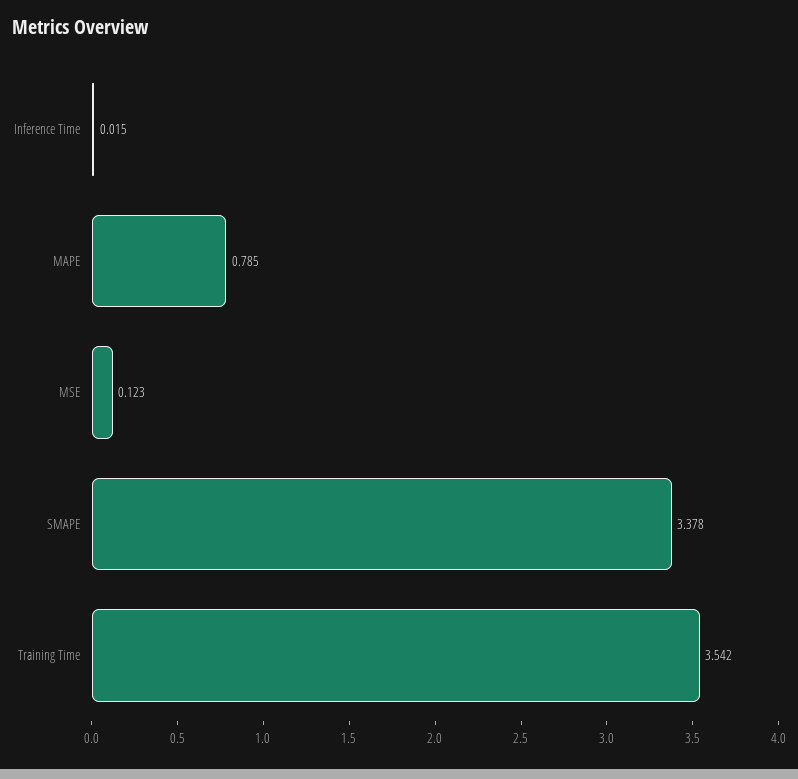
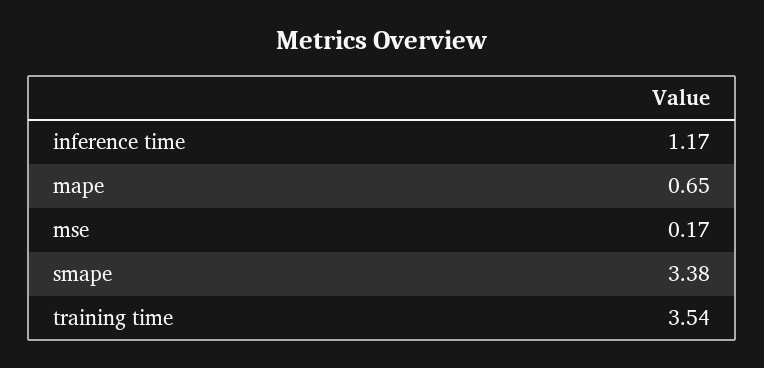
Inference Time: 0.015 -> 1.17
MAPE: 0.785 -> 0.65
MSE: 0.123 -> 0.17

